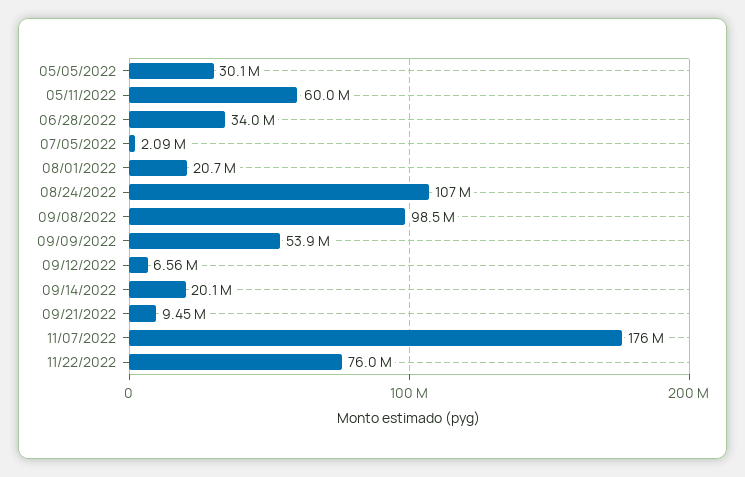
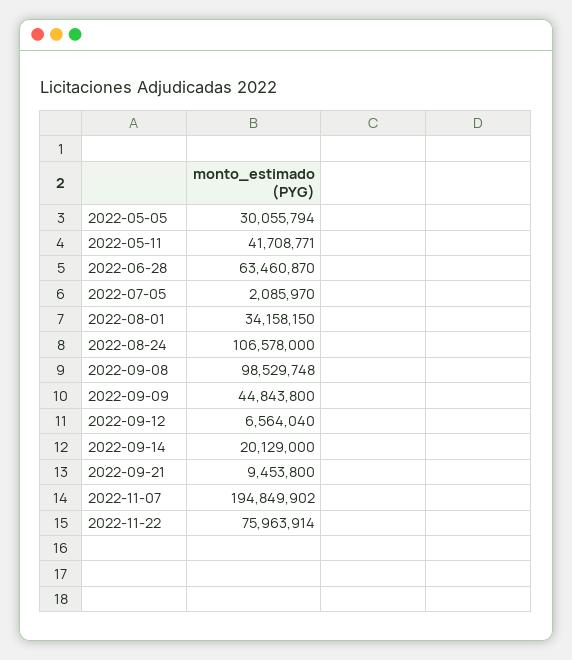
05/11/2022: 60000000 -> 41708771
06/28/2022: 34000000 -> 63460870
08/01/2022: 20700000 -> 34158150
09/09/2022: 53900000 -> 44843800
11/07/2022: 176000000 -> 194849902

